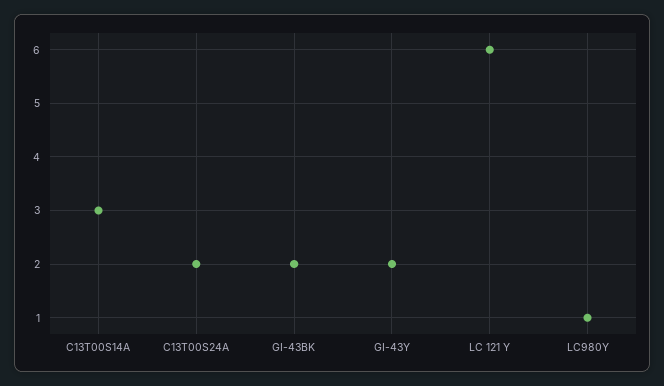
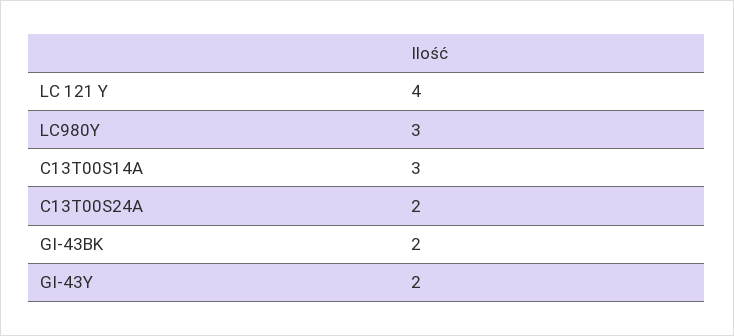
LC 121 Y: 6 -> 4
LC980Y: 1 -> 3

